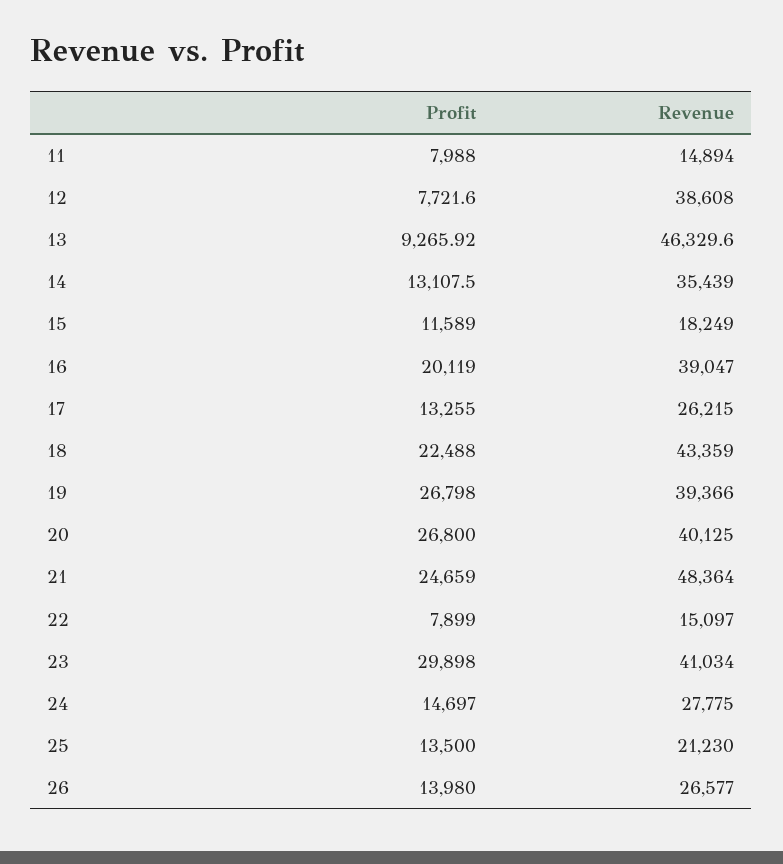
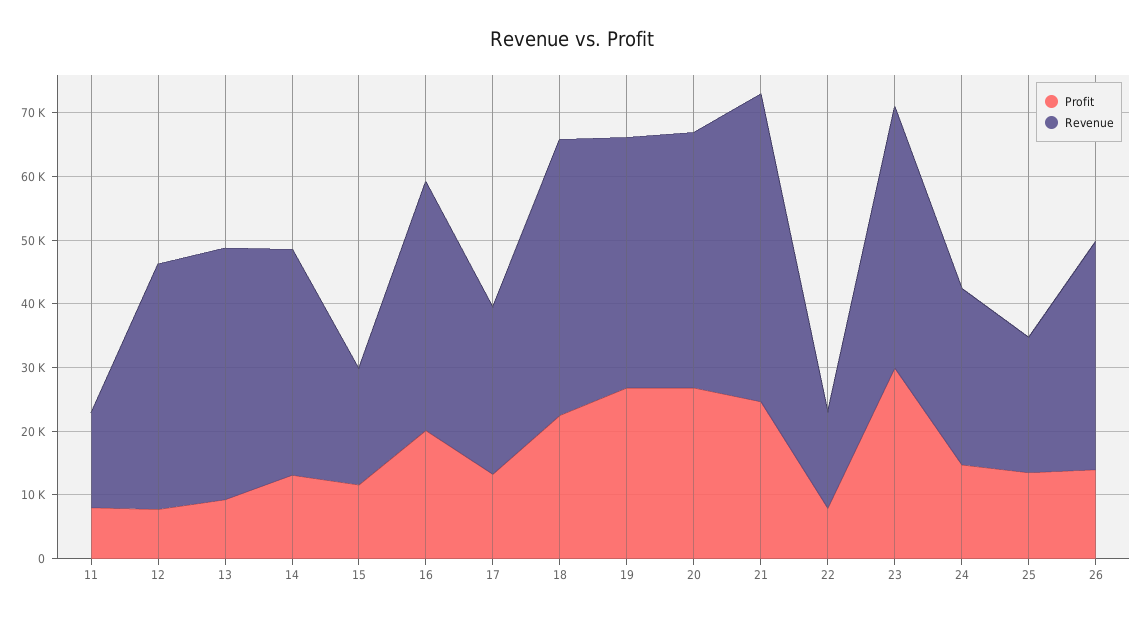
Revenue, 13: 46329.6 -> 40000
Revenue, 26: 26577 -> 36000

